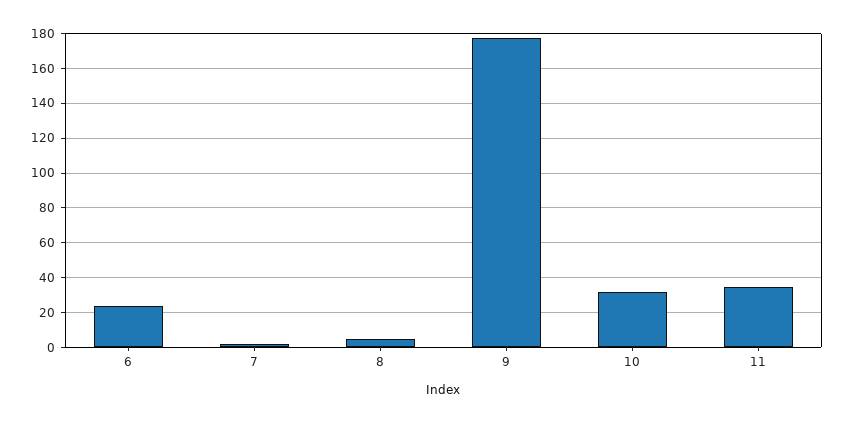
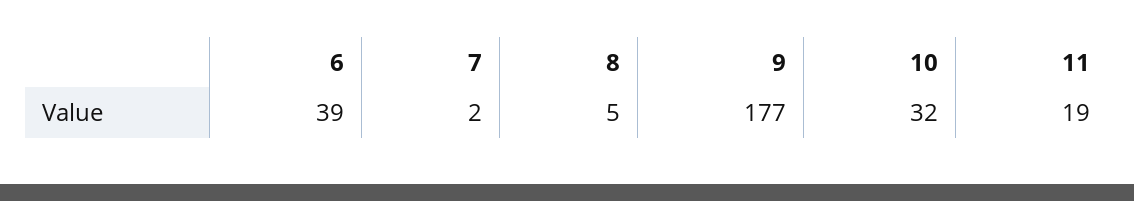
6: 25 -> 39
11: 35 -> 19

